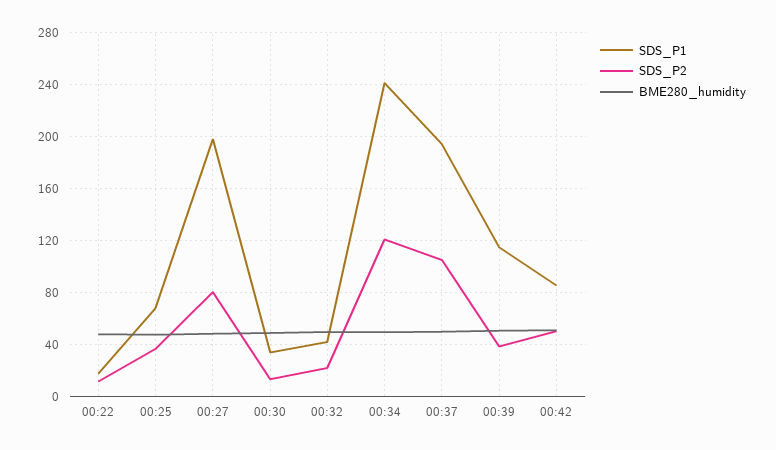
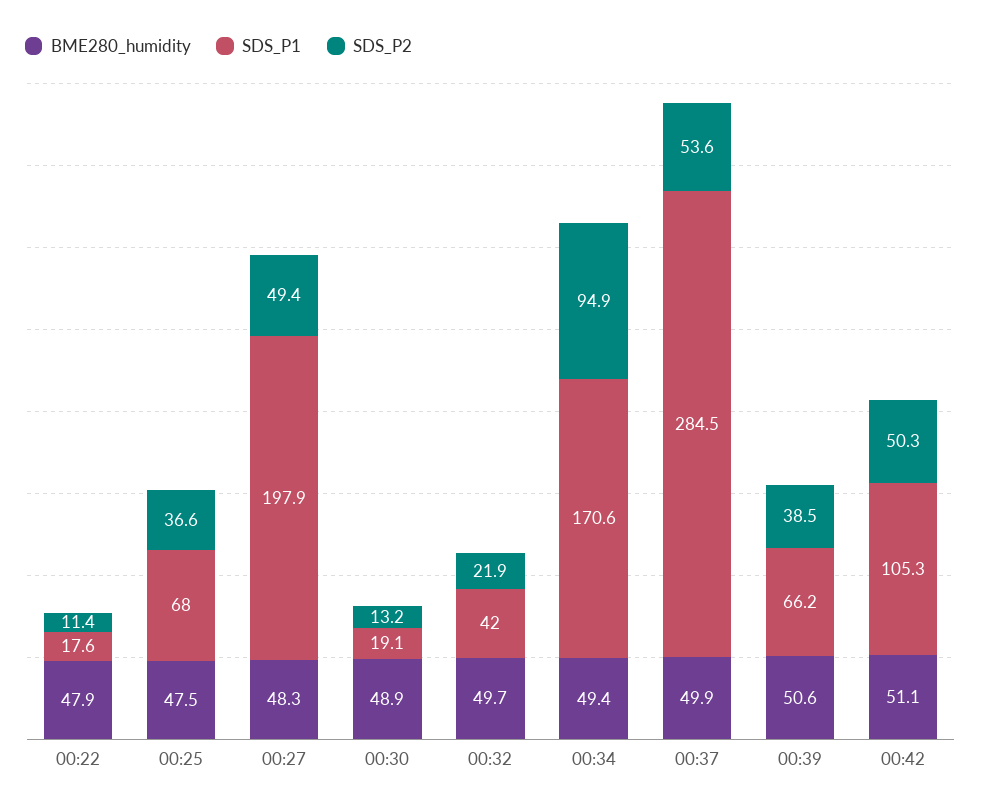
SDS_P2, 00:27: 80 -> 49.4
SDS_P1, 00:30: 35 -> 19.1
SDS_P1, 00:34: 240 -> 170.6
SDS_P2, 00:34: 120 -> 94.9
SDS_P1, 00:37: 195 -> 284.5
SDS_P2, 00:37: 105 -> 53.6
SDS_P1, 00:39: 115 -> 66.2
SDS_P1, 00:42: 85 -> 105.3

